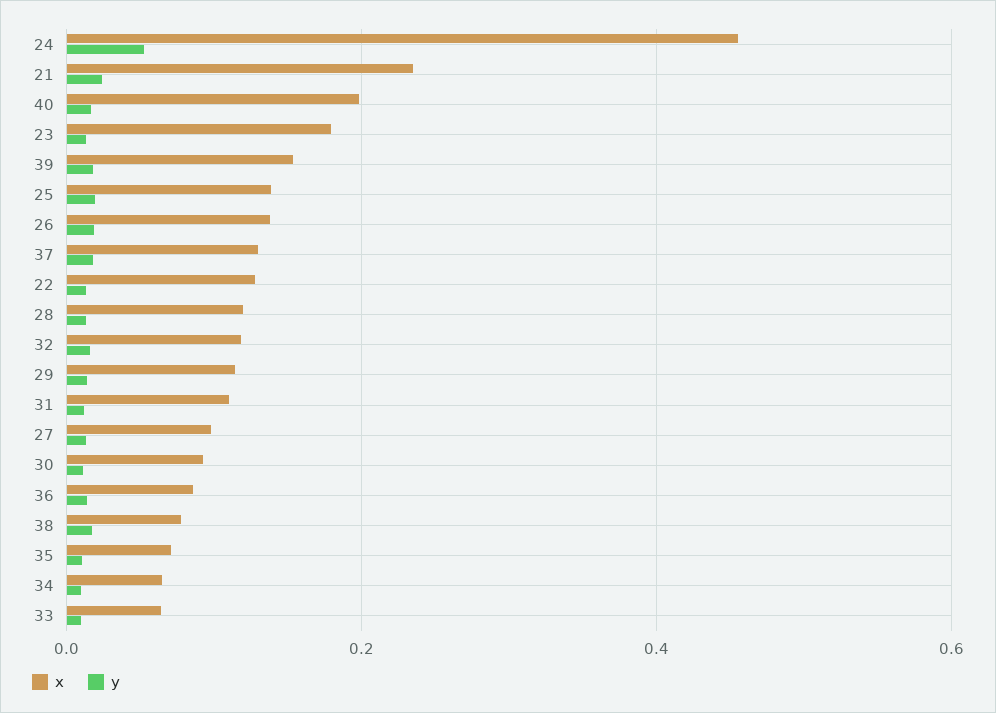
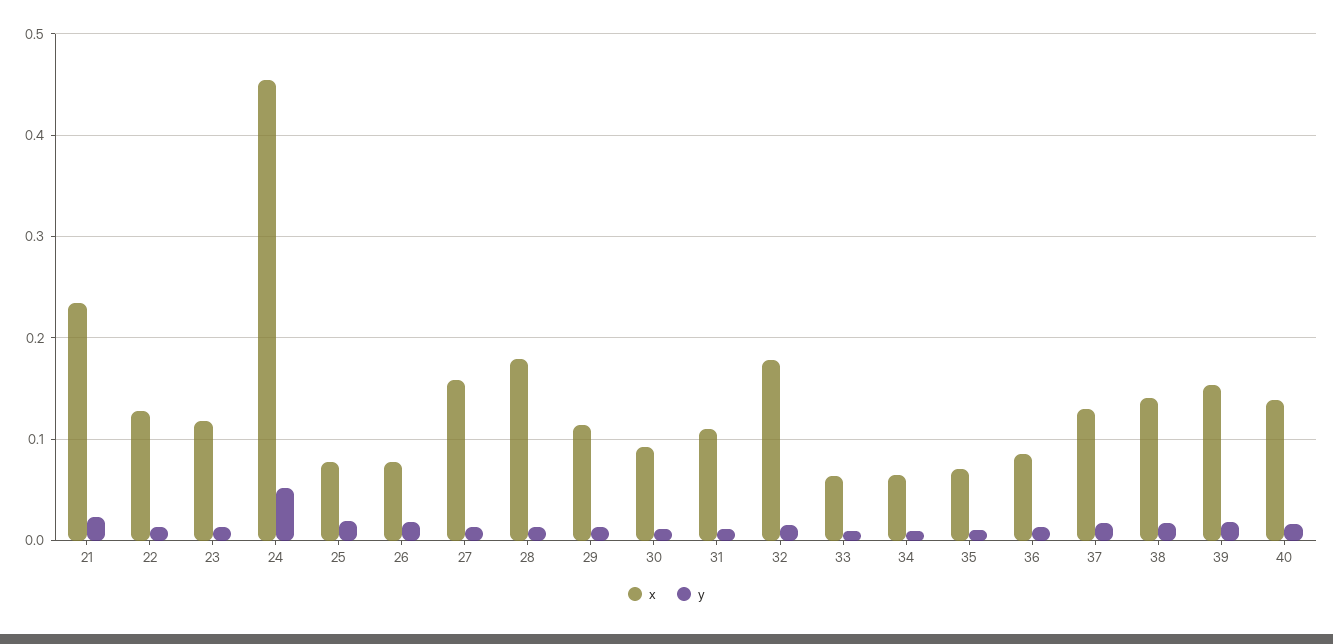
x, 40: 0.2 -> 0.14
x, 23: 0.18 -> 0.12
x, 25: 0.14 -> 0.08
x, 26: 0.14 -> 0.08
x, 28: 0.12 -> 0.18
x, 32: 0.12 -> 0.18
x, 27: 0.1 -> 0.16
x, 38: 0.08 -> 0.14

